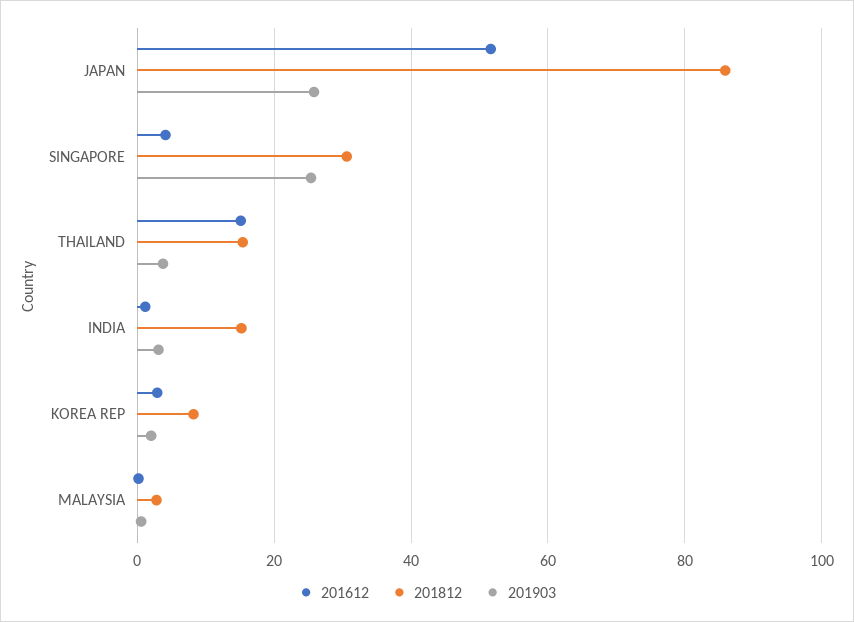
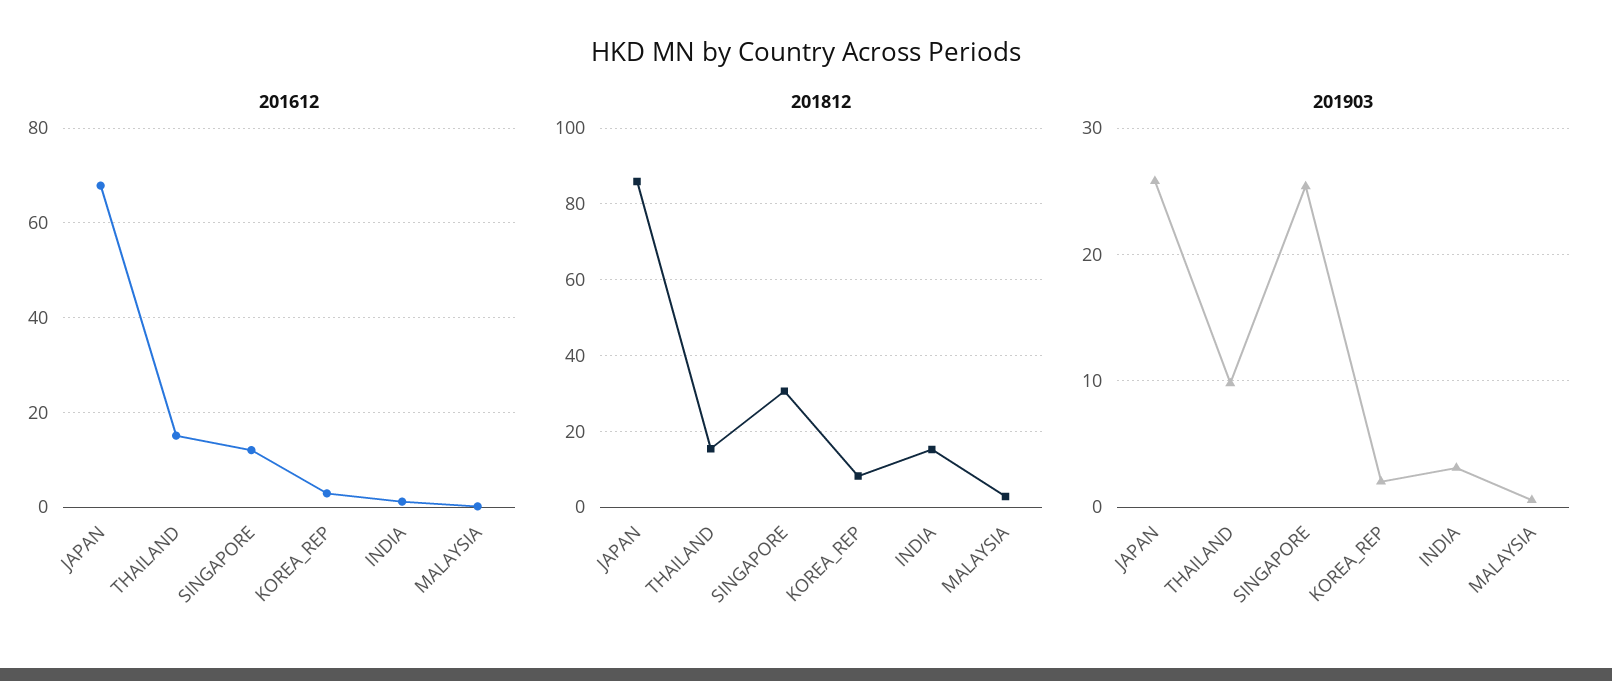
201612, JAPAN: 52 -> 68
201612, SINGAPORE: 4 -> 12
201903, THAILAND: 4 -> 10

